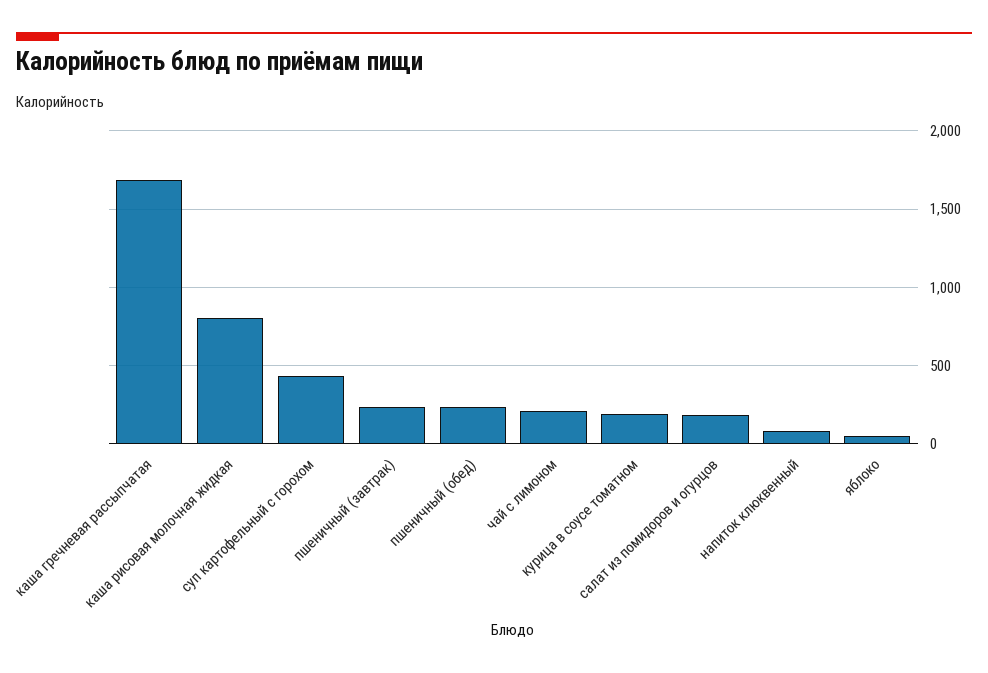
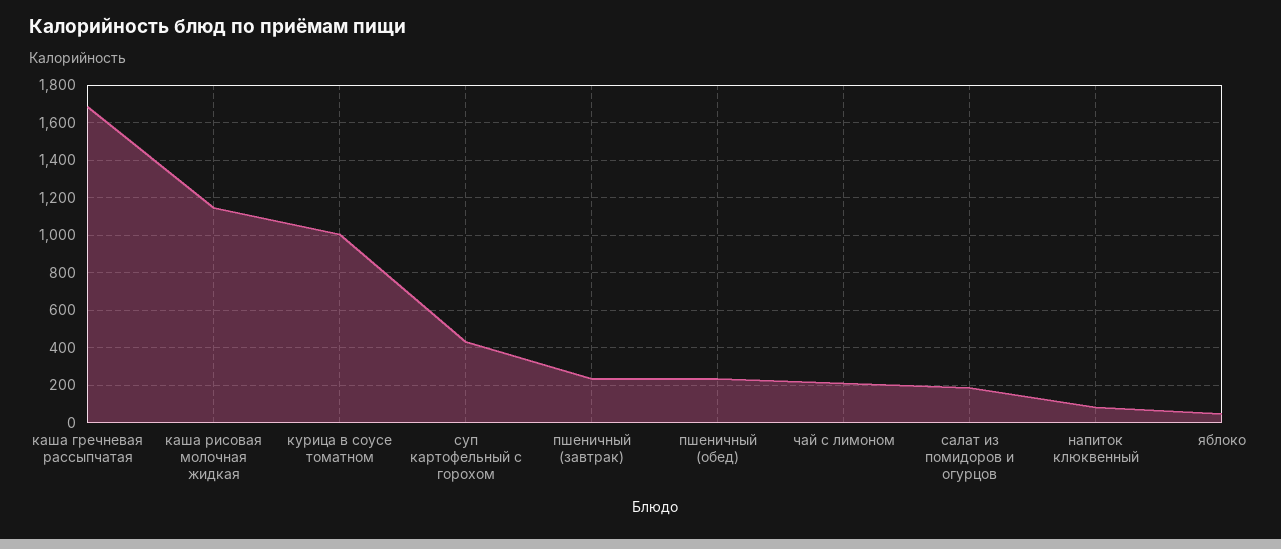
каша рисовая молочная жидкая: 800 -> 1150
курица в соусе томатном: 200 -> 1000

